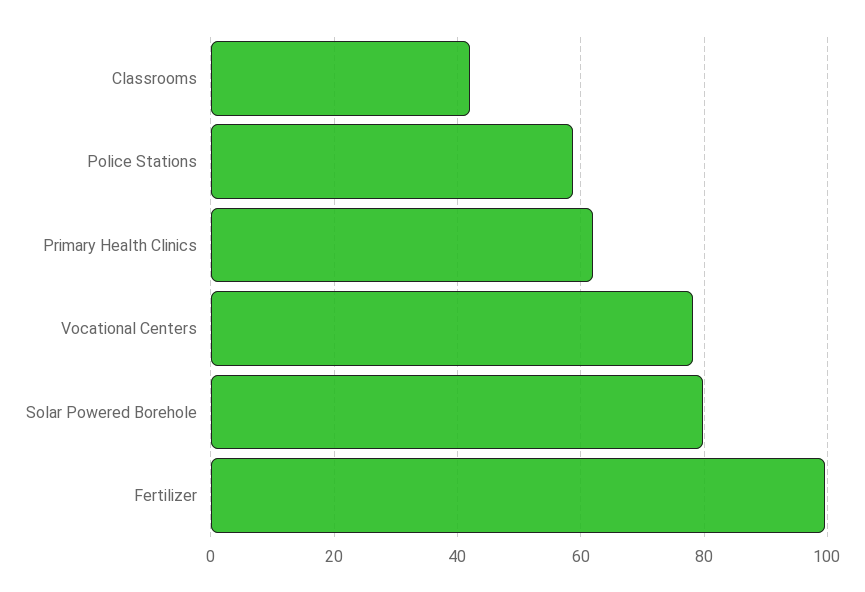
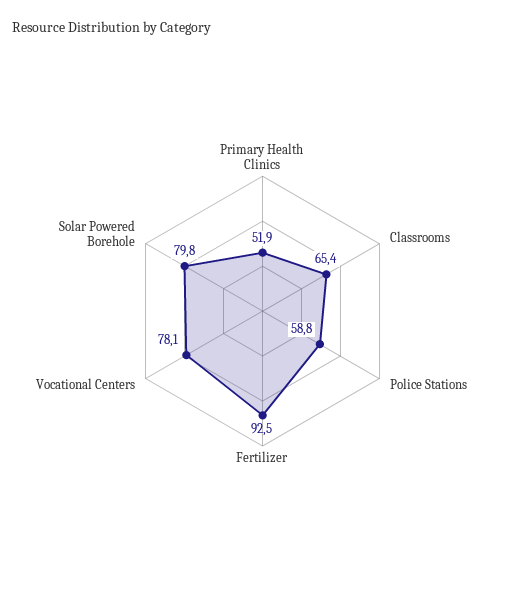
Classrooms: 42 -> 65.4
Primary Health Clinics: 62 -> 51.9
Fertilizer: 100 -> 92.5

